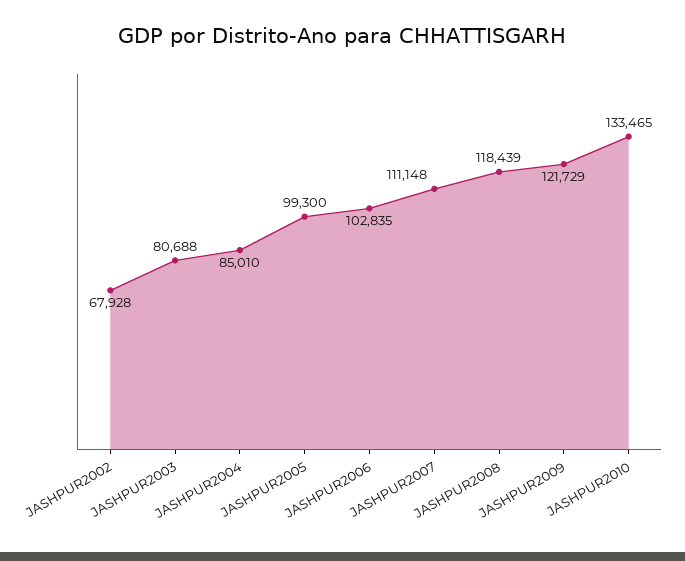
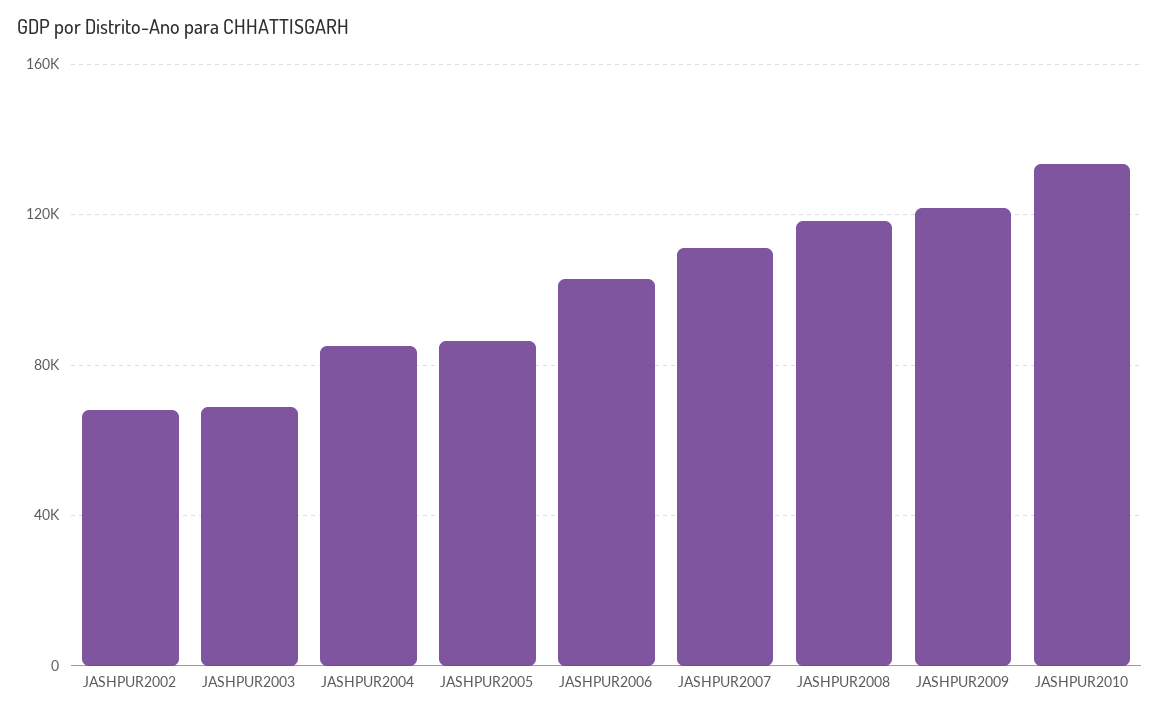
JASHPUR2003: 80688 -> 70000
JASHPUR2005: 99300 -> 85000

